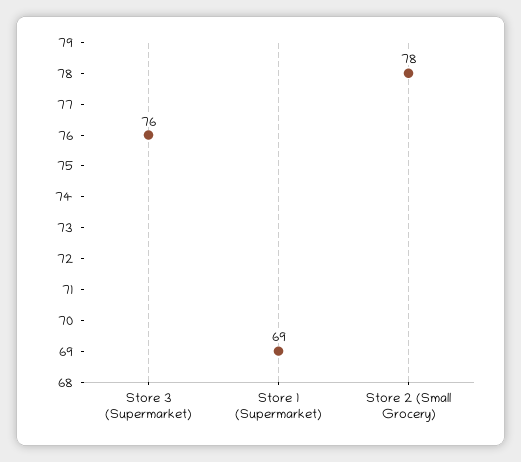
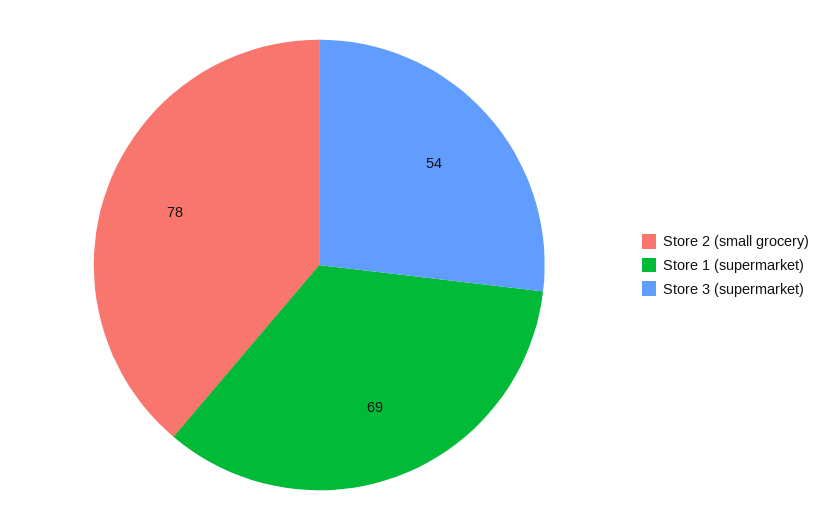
Store 3 (Supermarket): 76 -> 54

